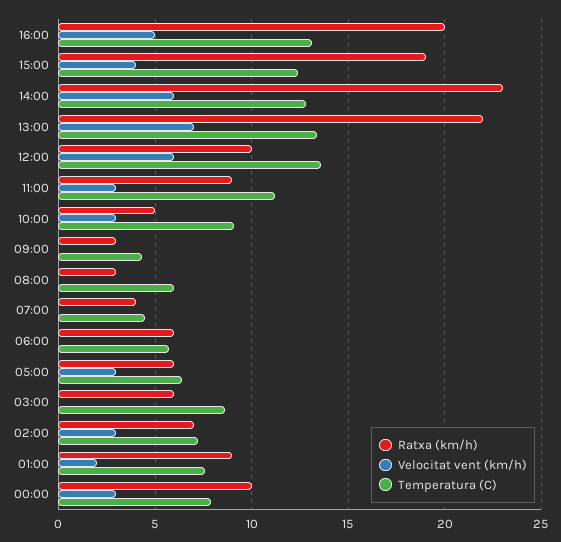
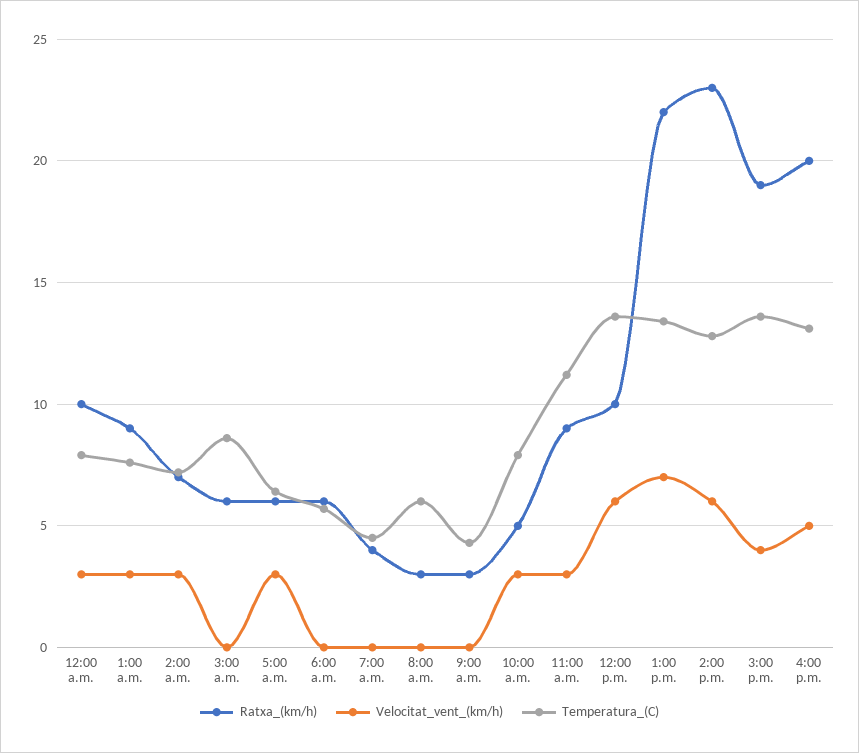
Temperatura (C), 15:00: 12.5 -> 13.5
Temperatura (C), 10:00: 9 -> 8
Velocitat vent (km/h), 01:00: 2 -> 3

